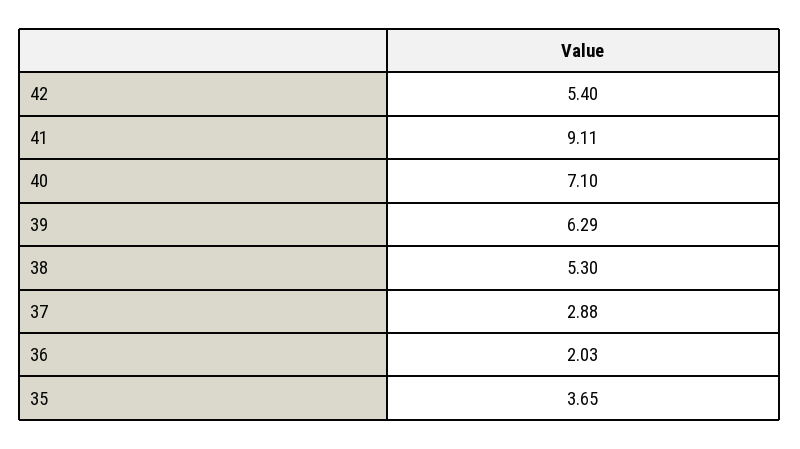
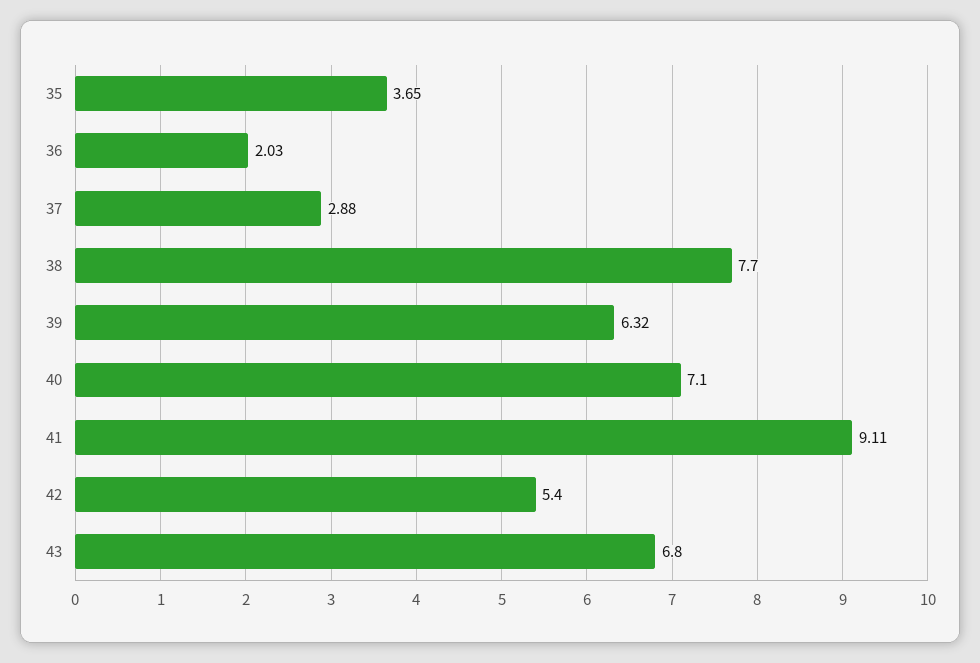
39: 6.29 -> 6.32
38: 5.3 -> 7.7
43: none -> 6.8

